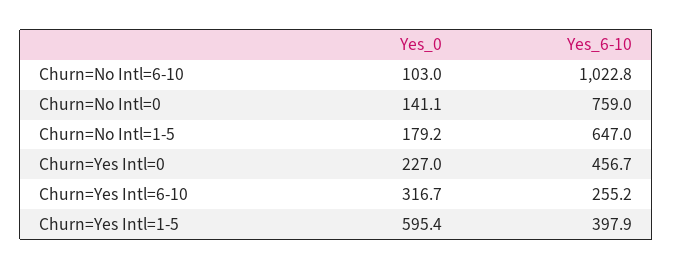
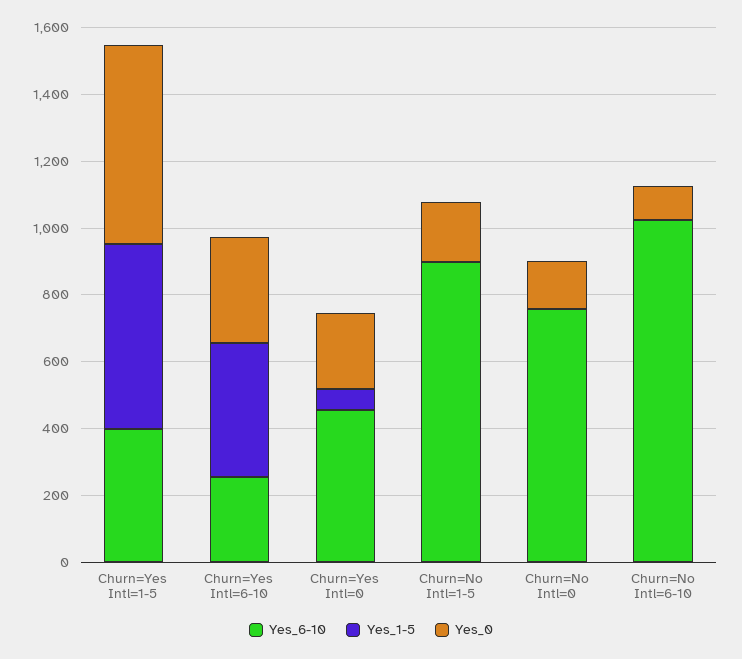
Yes_6-10, Churn=No Intl=1-5: 647 -> 900
Yes_1-5, Churn=Yes Intl=1-5: none -> 550
Yes_1-5, Churn=Yes Intl=6-10: none -> 400
Yes_1-5, Churn=Yes Intl=0: none -> 50
Yes_1-5, Churn=No Intl=1-5: none -> 0
Yes_1-5, Churn=No Intl=0: none -> 0
Yes_1-5, Churn=No Intl=6-10: none -> 0

